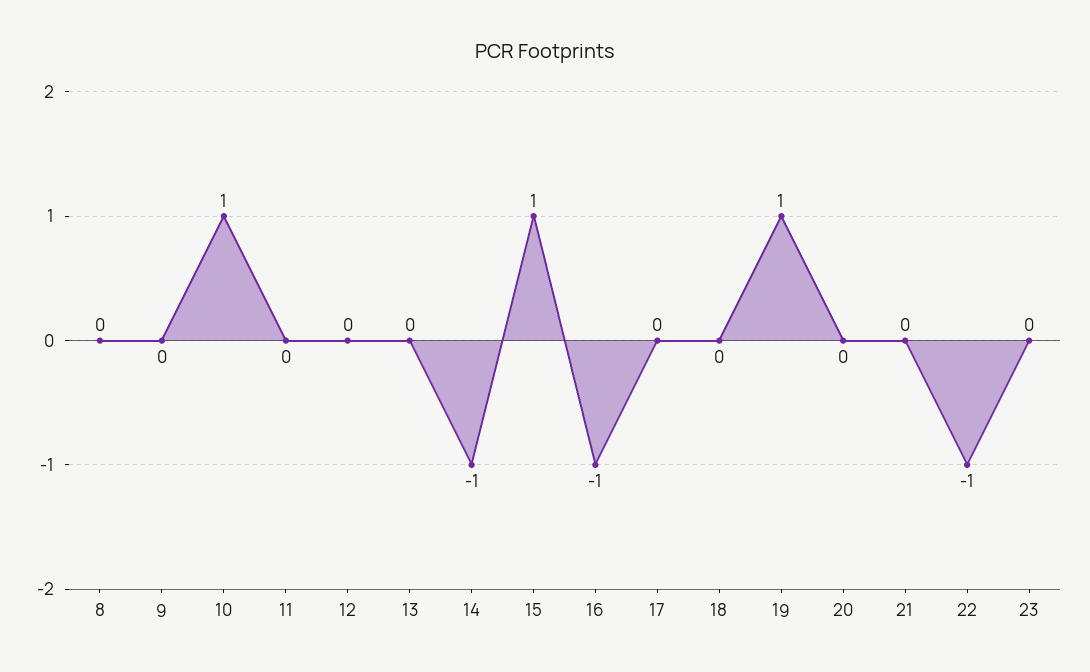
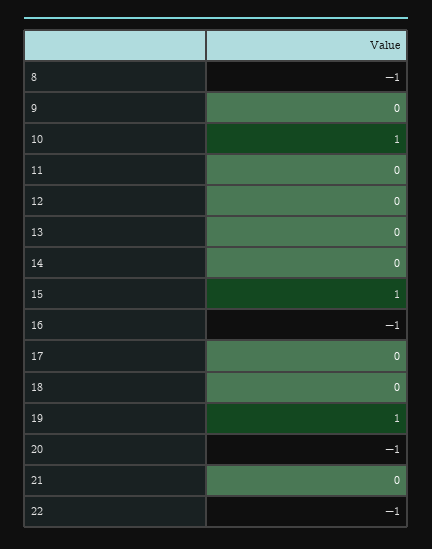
8: 0 -> -1
14: -1 -> 0
20: 0 -> -1
23: 0 -> none

